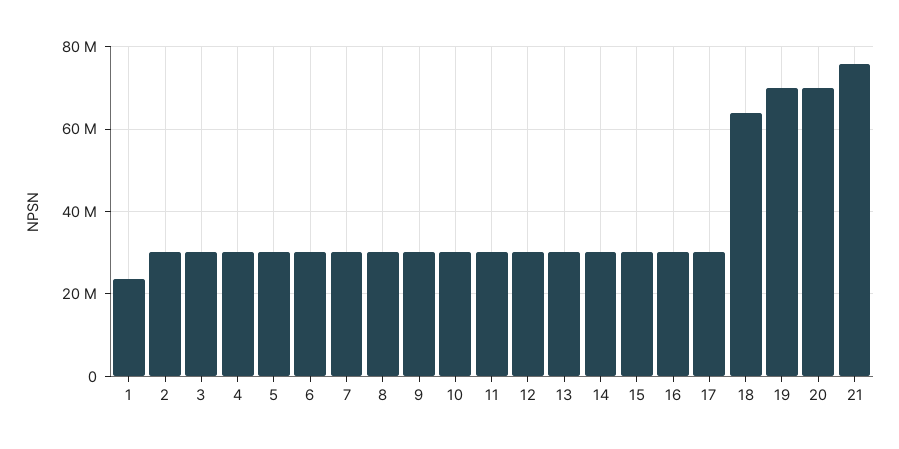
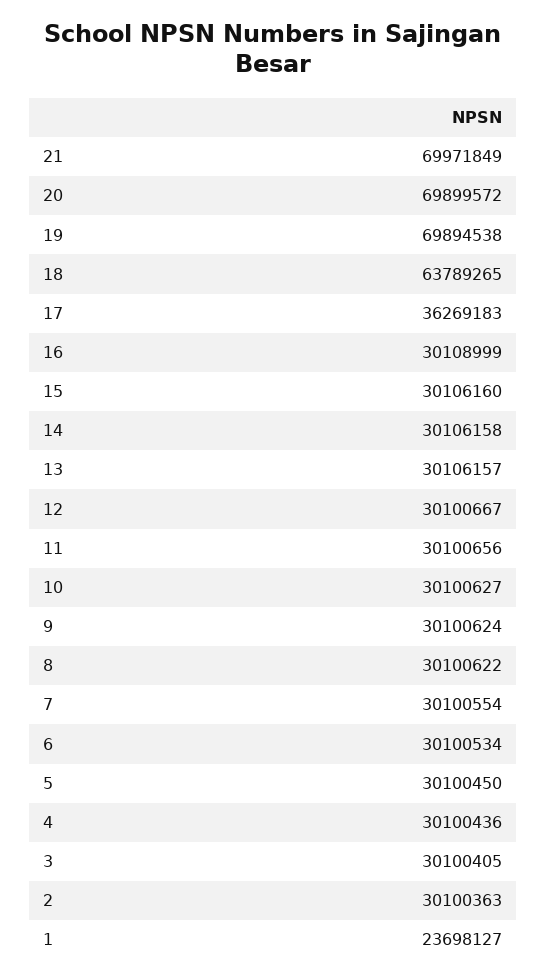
17: 30000000 -> 36269183
21: 76000000 -> 69971849

